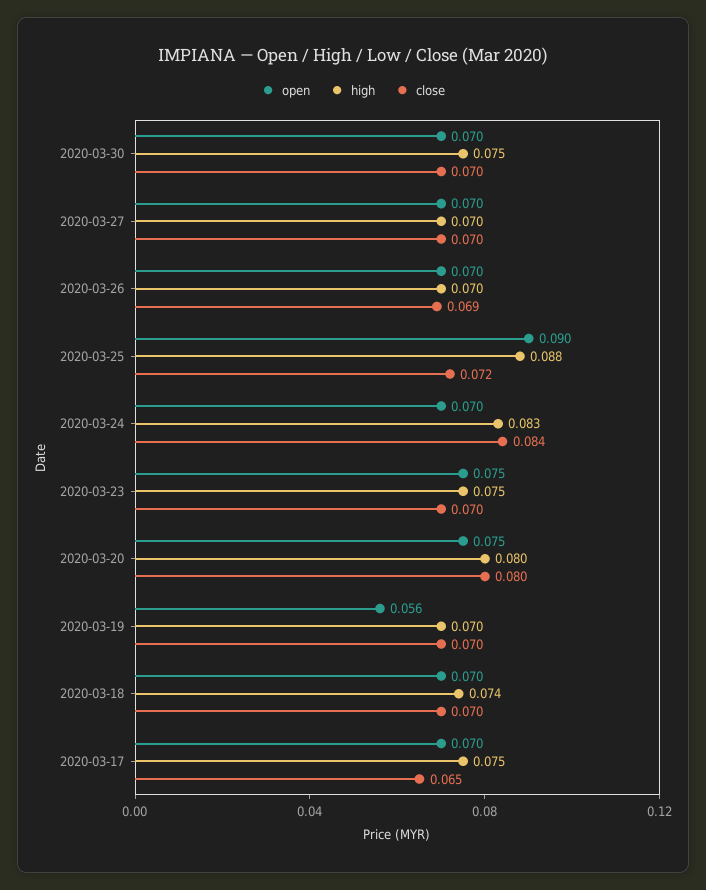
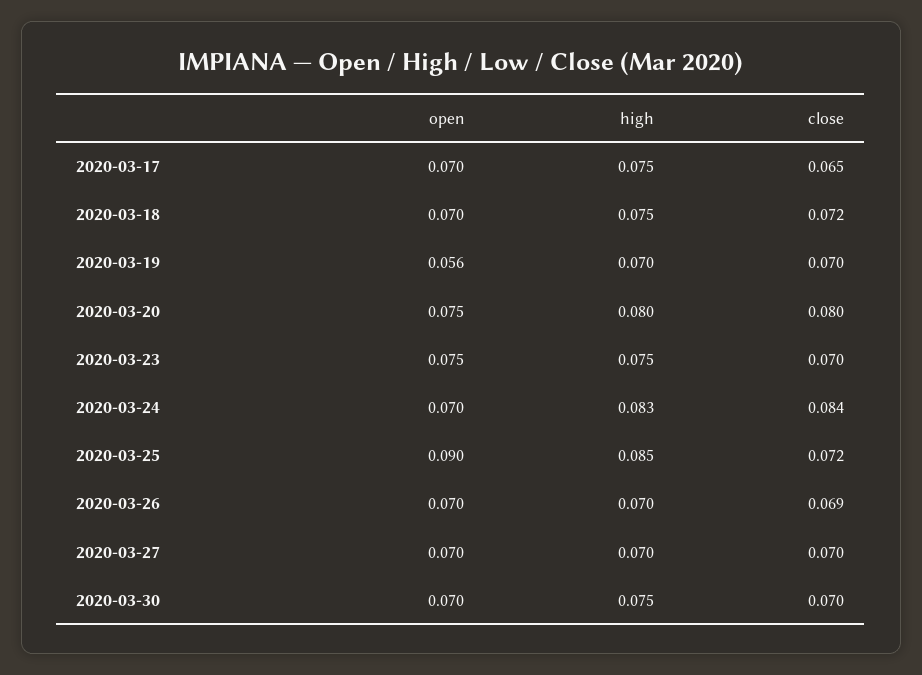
high, 2020-03-25: 0.088 -> 0.085
high, 2020-03-18: 0.074 -> 0.075
close, 2020-03-18: 0.07 -> 0.072

